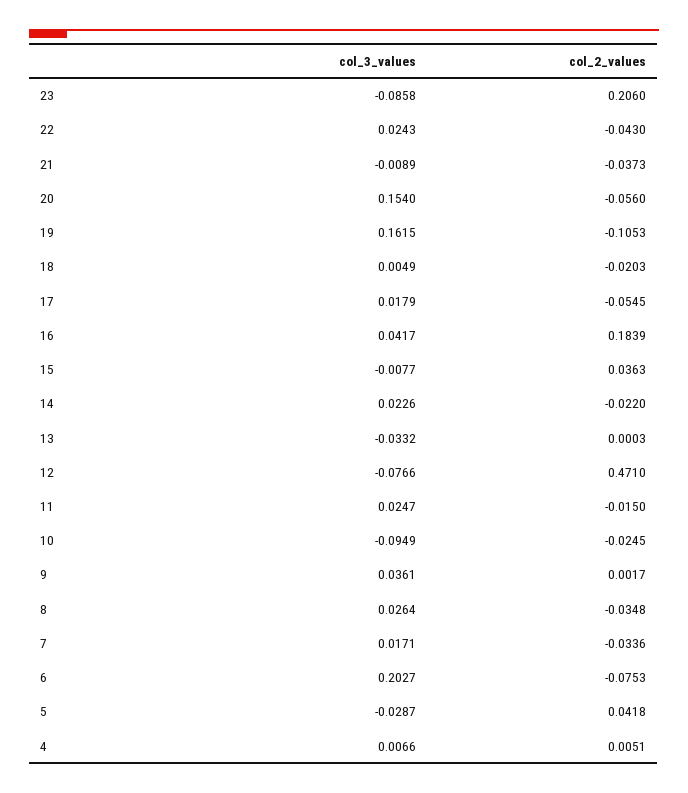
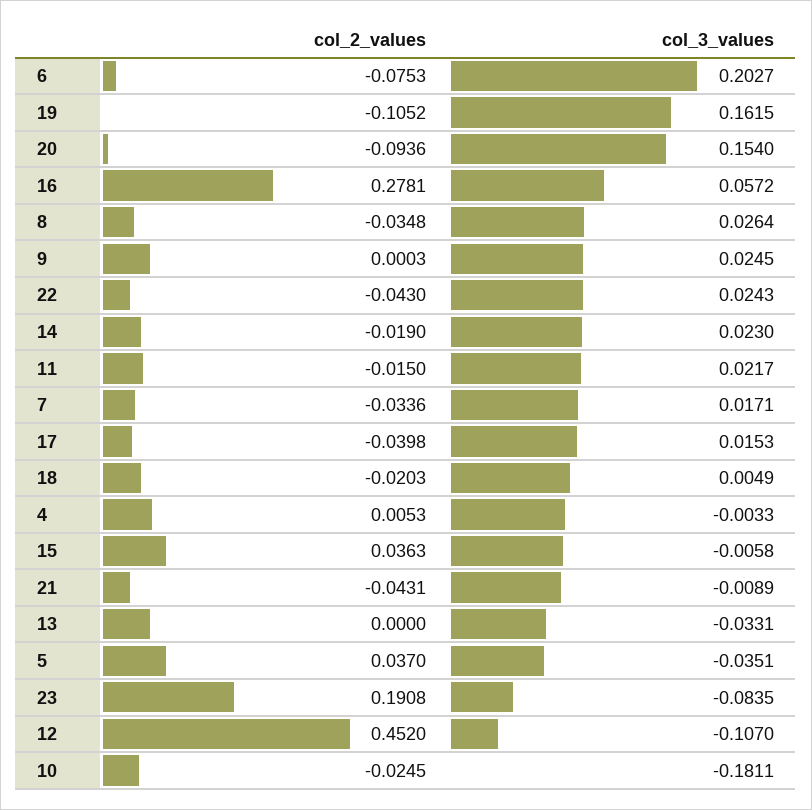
col_3_values, 23: -0.0858 -> -0.0835
col_2_values, 23: 0.206 -> 0.1908
col_2_values, 21: -0.0373 -> -0.0431
col_2_values, 20: -0.056 -> -0.0936
col_2_values, 19: -0.1053 -> -0.1052
col_3_values, 17: 0.0179 -> 0.0153
col_2_values, 17: -0.0545 -> -0.0398
col_3_values, 16: 0.0417 -> 0.0572
col_2_values, 16: 0.1839 -> 0.2781
col_3_values, 15: -0.0077 -> -0.0058
col_3_values, 14: 0.0226 -> 0.023
col_2_values, 14: -0.022 -> -0.019
col_3_values, 13: -0.0332 -> -0.0331
col_2_values, 13: 0.0003 -> 0
col_3_values, 12: -0.0766 -> -0.107
col_2_values, 12: 0.471 -> 0.452
col_3_values, 11: 0.0247 -> 0.0217
col_3_values, 10: -0.0949 -> -0.1811
col_3_values, 9: 0.0361 -> 0.0245
col_2_values, 9: 0.0017 -> 0.0003
col_3_values, 5: -0.0287 -> -0.0351
col_2_values, 5: 0.0418 -> 0.037
col_3_values, 4: 0.0066 -> -0.0033
col_2_values, 4: 0.0051 -> 0.0053

